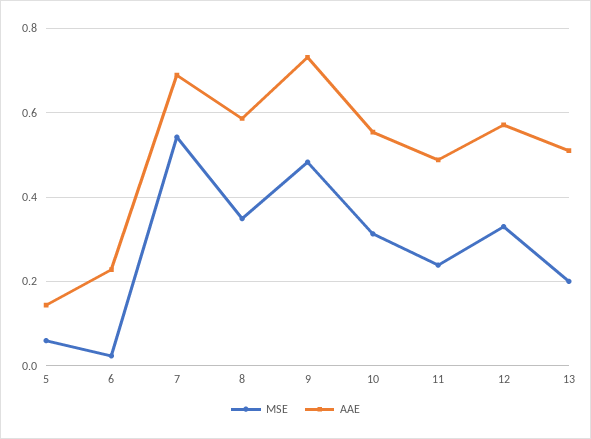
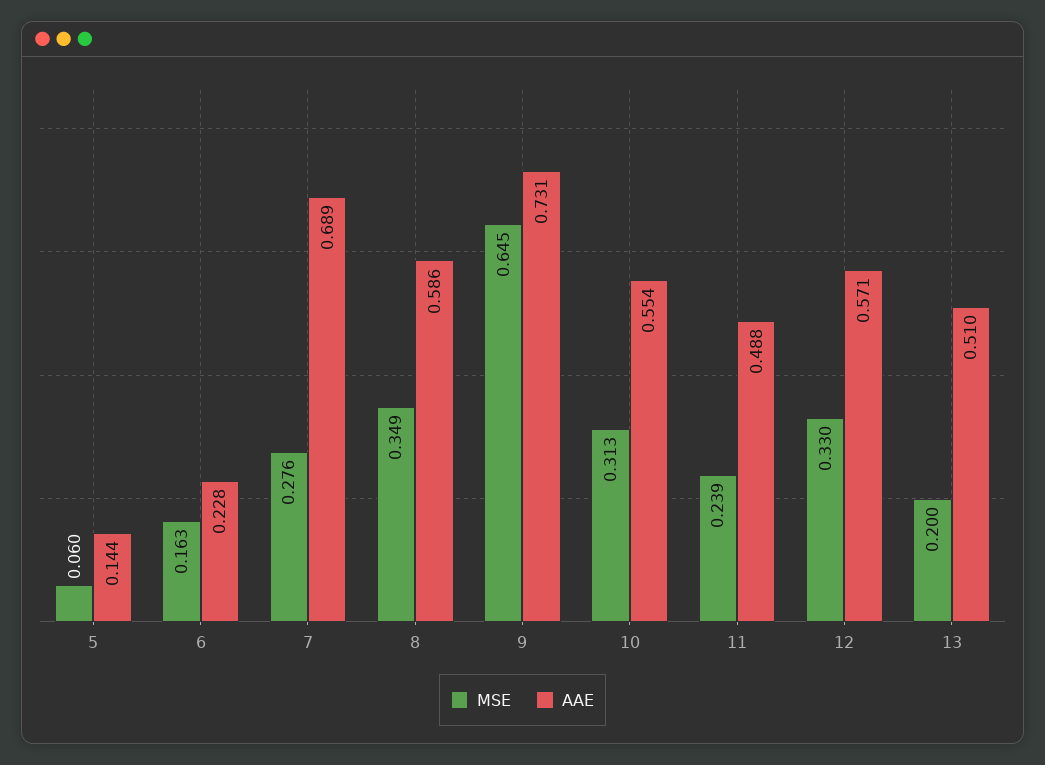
MSE, 6: 0.02 -> 0.163
MSE, 7: 0.54 -> 0.276
MSE, 9: 0.48 -> 0.645

